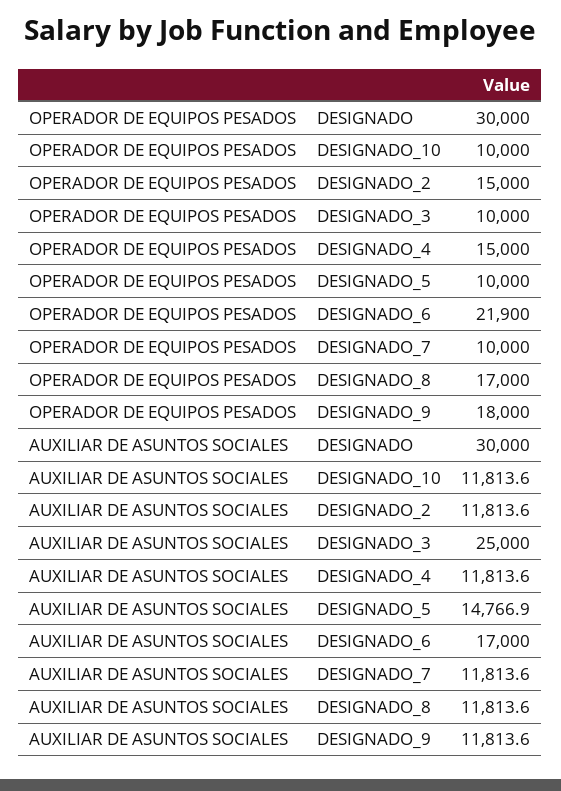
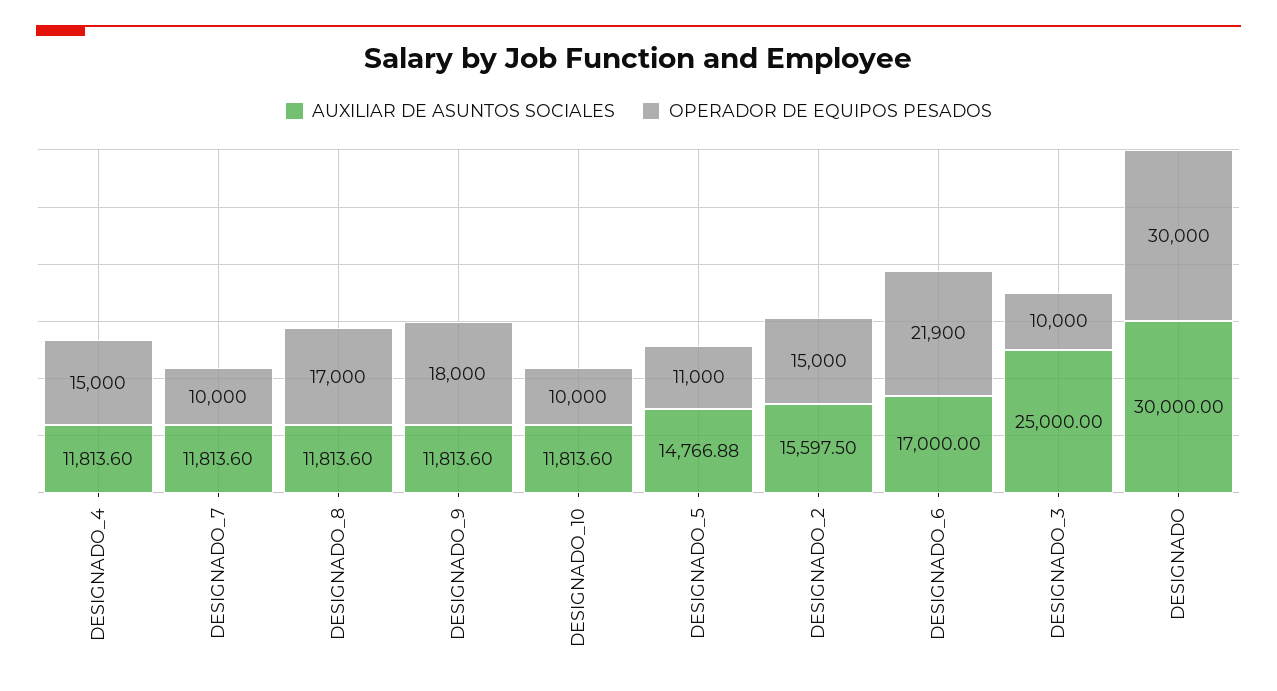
OPERADOR DE EQUIPOS PESADOS, DESIGNADO_5: 10000 -> 11000
AUXILIAR DE ASUNTOS SOCIALES, DESIGNADO_2: 11813.6 -> 15597.5

